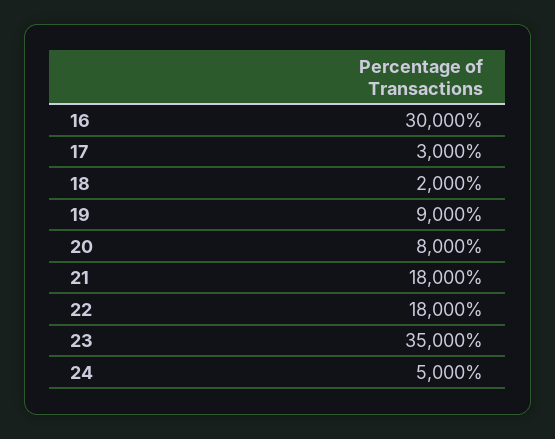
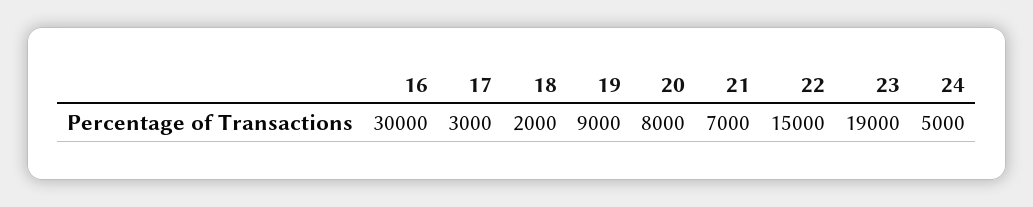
21: 18000 -> 7000
22: 18000 -> 15000
23: 35000 -> 19000

